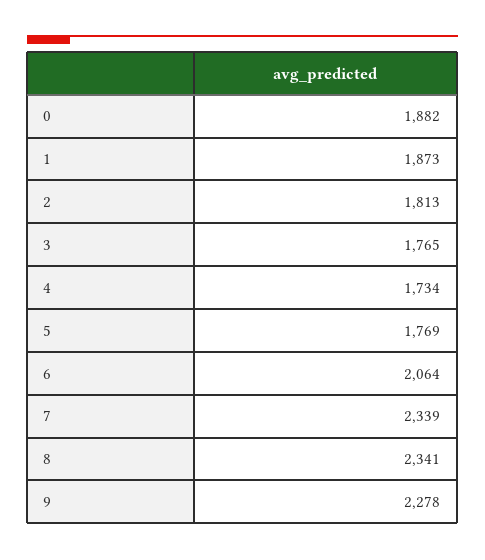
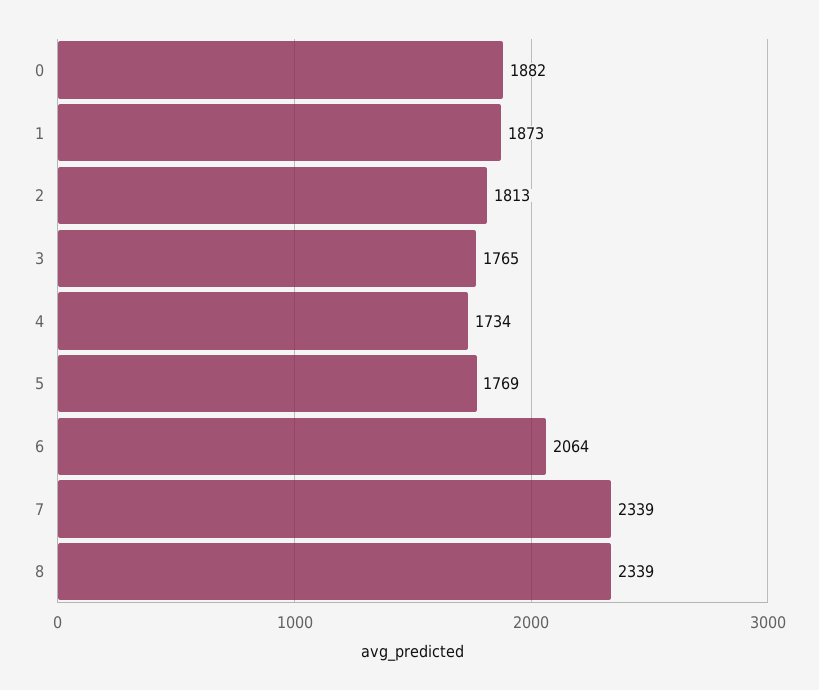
8: 2341 -> 2339
9: 2278 -> none

